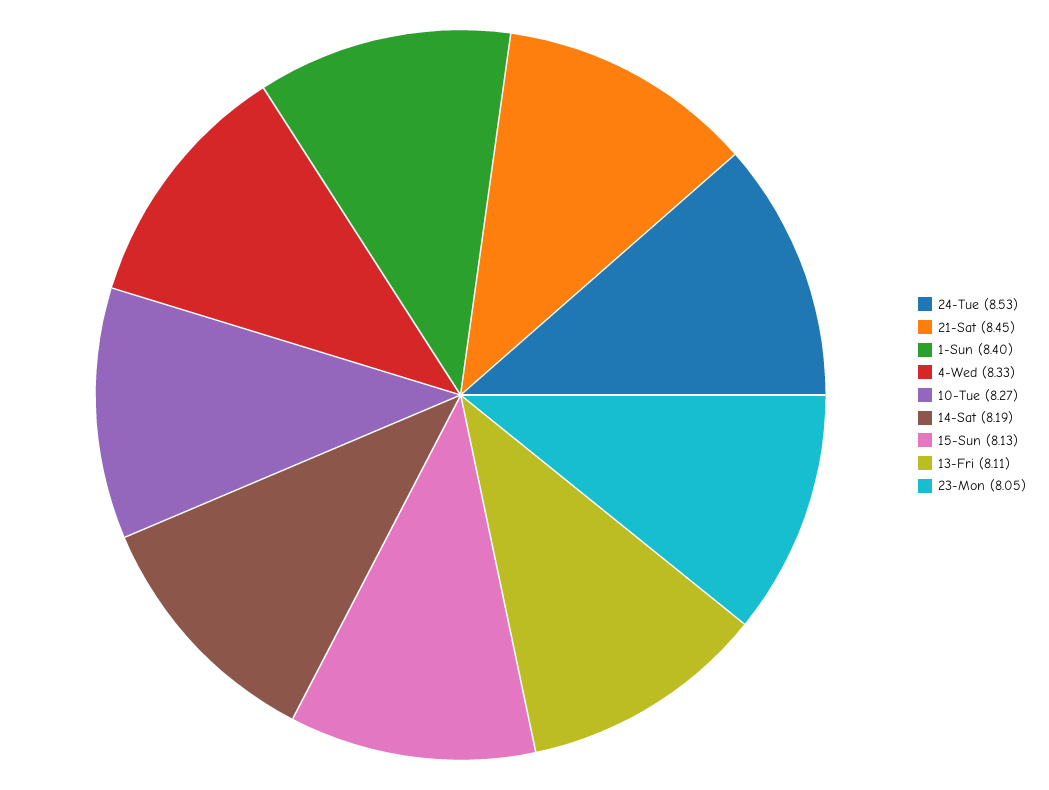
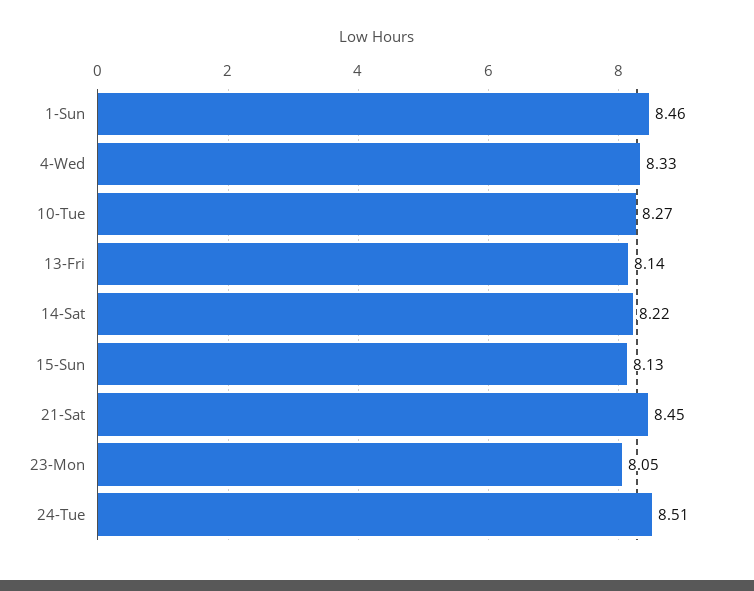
24-Tue: 8.53 -> 8.51
1-Sun: 8.4 -> 8.46
14-Sat: 8.19 -> 8.22
13-Fri: 8.11 -> 8.14

